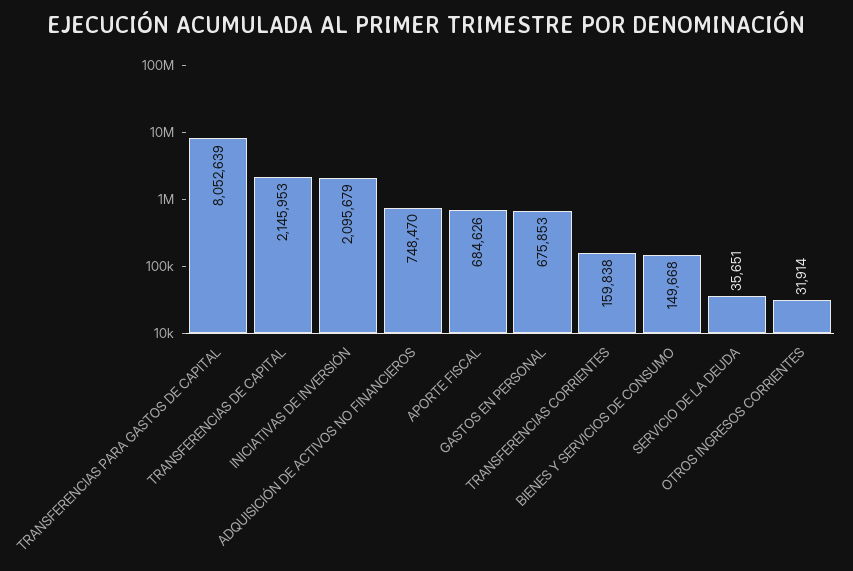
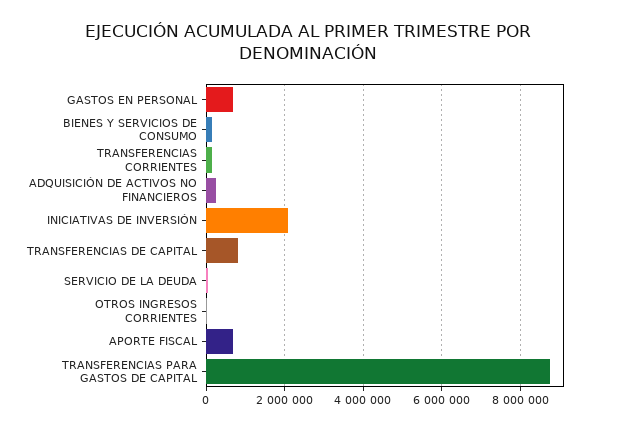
TRANSFERENCIAS PARA GASTOS DE CAPITAL: 8052639 -> 8800000
TRANSFERENCIAS DE CAPITAL: 2145953 -> 800000
ADQUISICIÓN DE ACTIVOS NO FINANCIEROS: 748470 -> 200000

